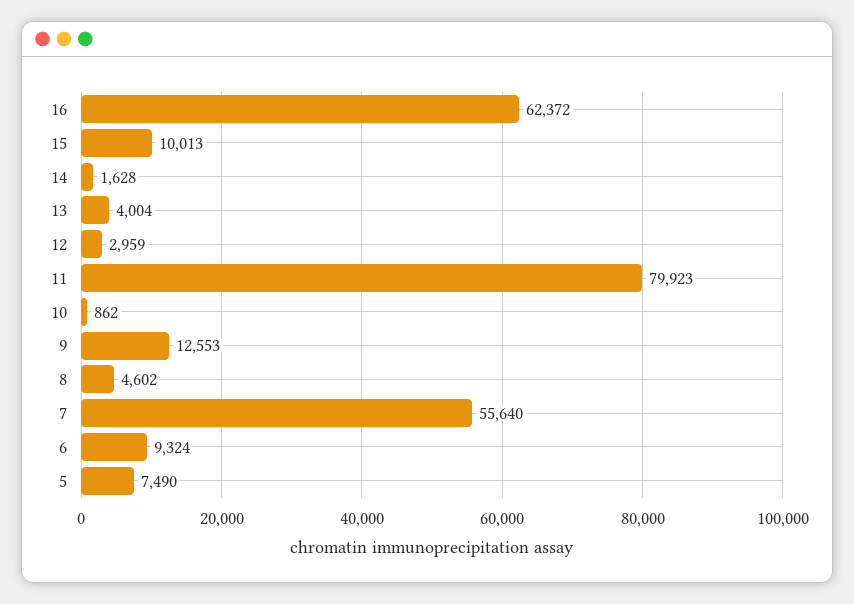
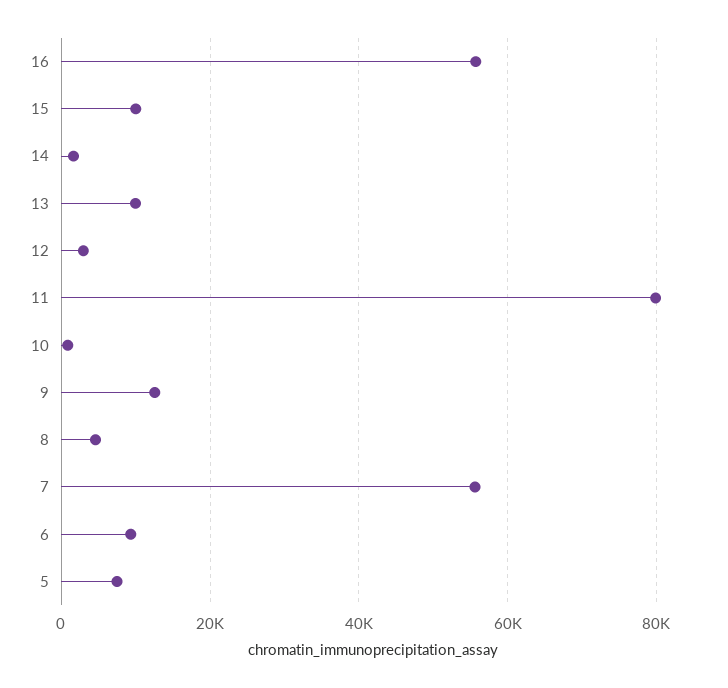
16: 62372 -> 56000
13: 4004 -> 10000

